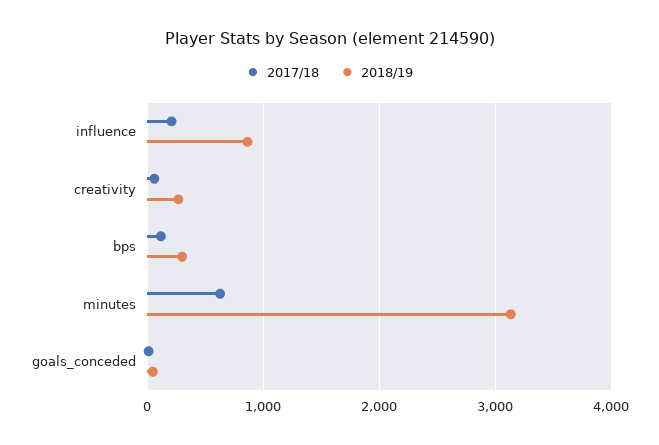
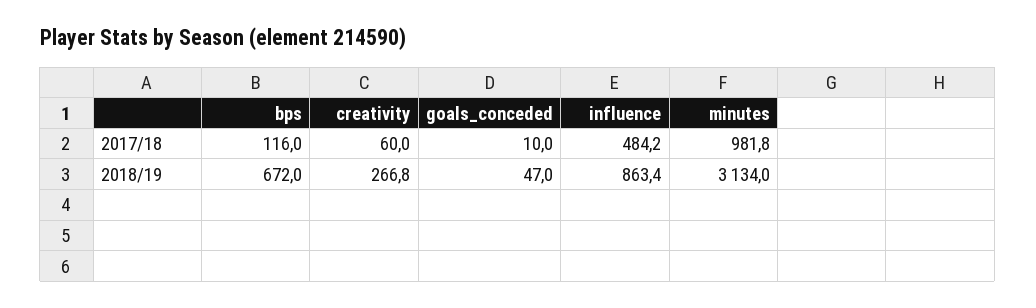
2017/18, influence: 200 -> 484.2
2018/19, bps: 300 -> 672
2017/18, minutes: 600 -> 981.8

